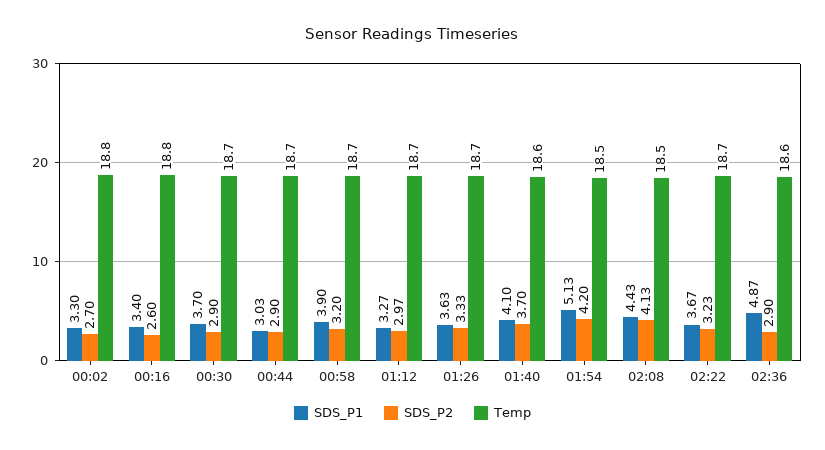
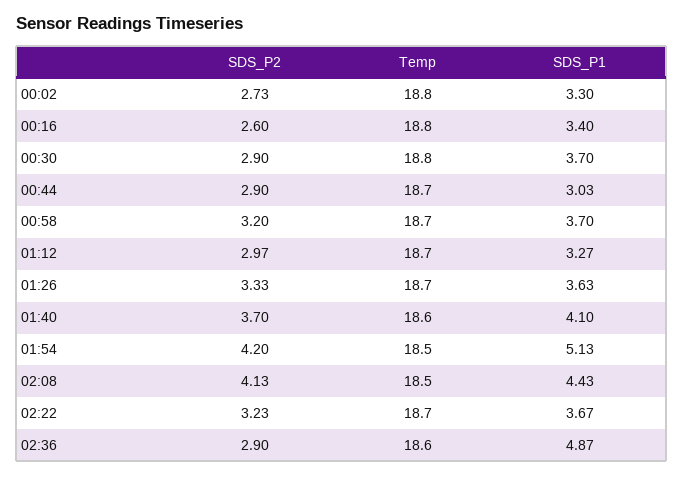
SDS_P2, 00:02: 2.7 -> 2.73
Temp, 00:30: 18.7 -> 18.8
SDS_P1, 00:58: 3.9 -> 3.7

